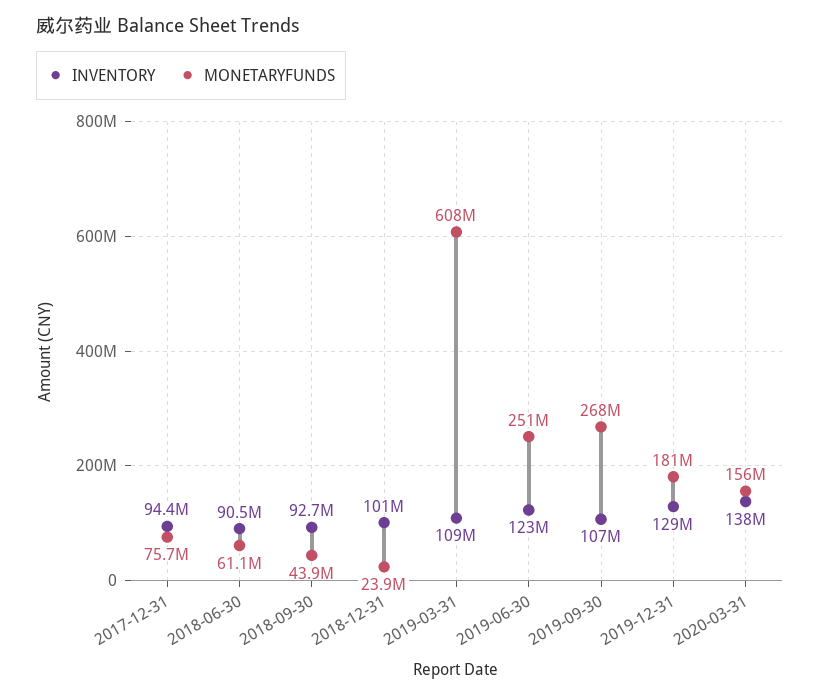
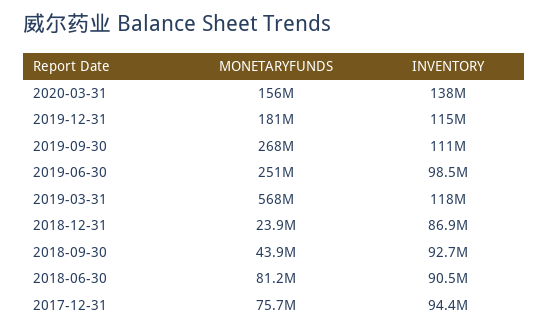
MONETARYFUNDS, 2018-06-30: 61100000 -> 81200000
INVENTORY, 2018-12-31: 101000000 -> 86900000
INVENTORY, 2019-03-31: 109000000 -> 118000000
MONETARYFUNDS, 2019-03-31: 608000000 -> 568000000
INVENTORY, 2019-06-30: 123000000 -> 98500000
INVENTORY, 2019-09-30: 107000000 -> 111000000
INVENTORY, 2019-12-31: 129000000 -> 115000000

